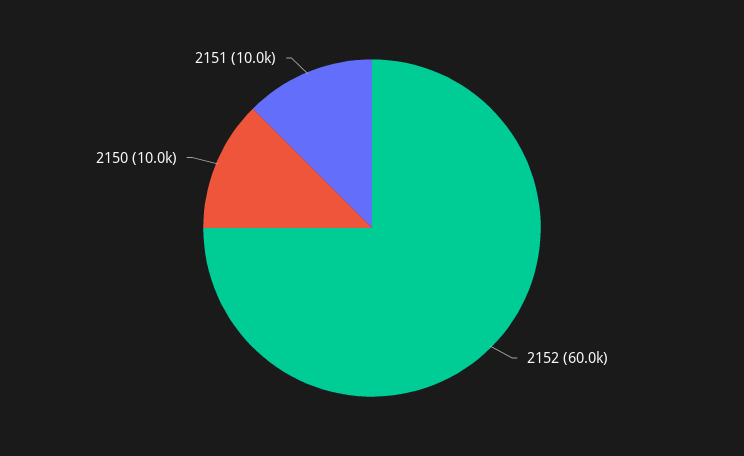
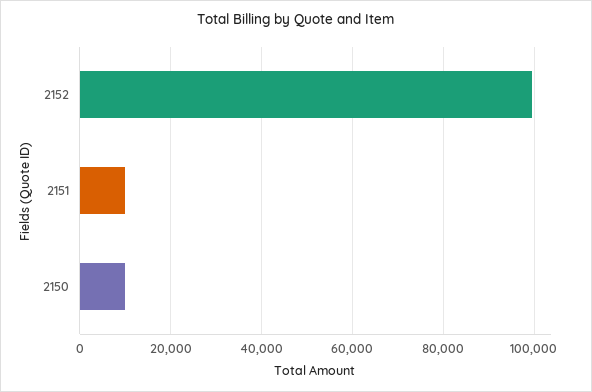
2152: 60000 -> 100000

